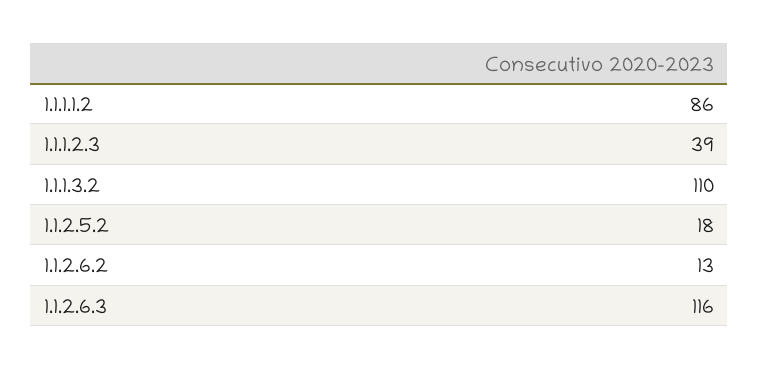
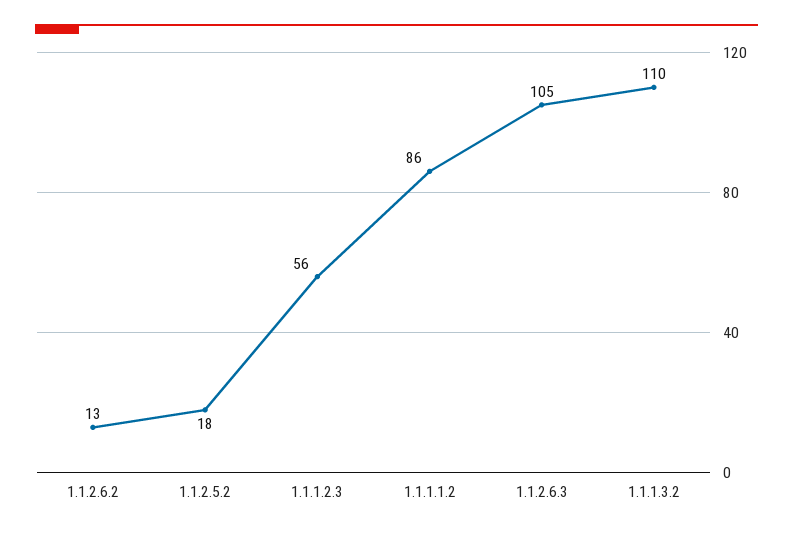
1.1.1.2.3: 39 -> 56
1.1.2.6.3: 116 -> 105

